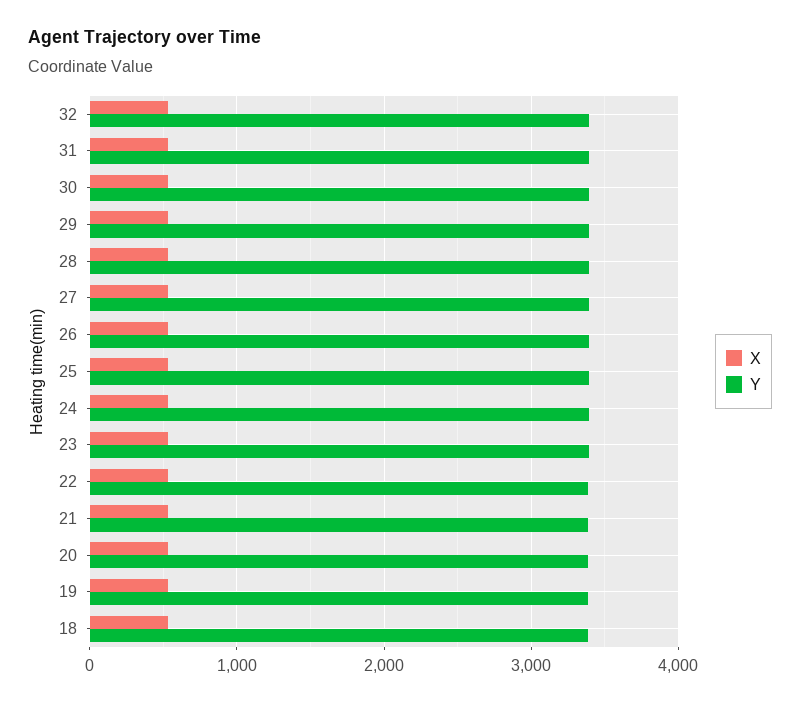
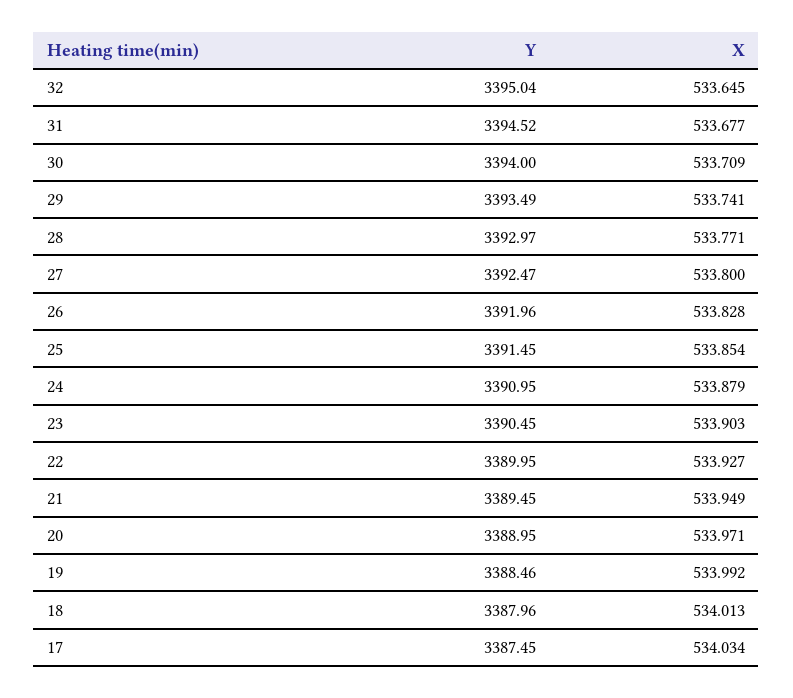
Y, 17: none -> 3387.45
X, 17: none -> 534.034

